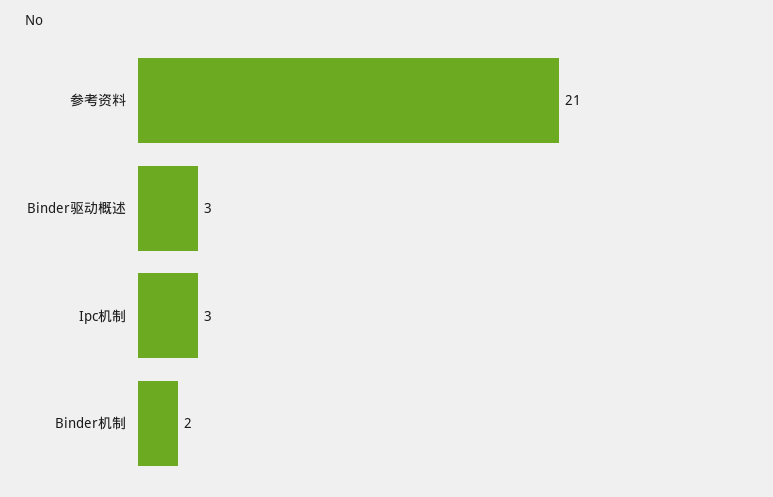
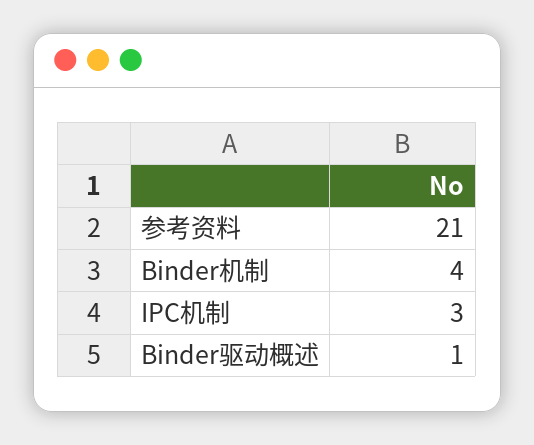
Binder驱动概述: 3 -> 1
Binder机制: 2 -> 4

